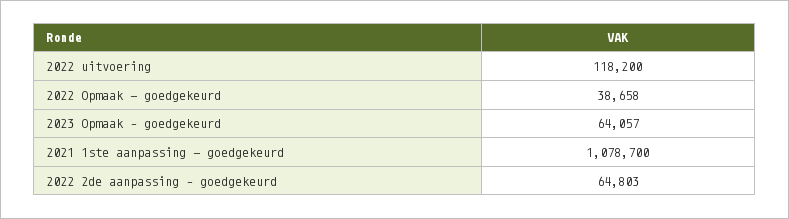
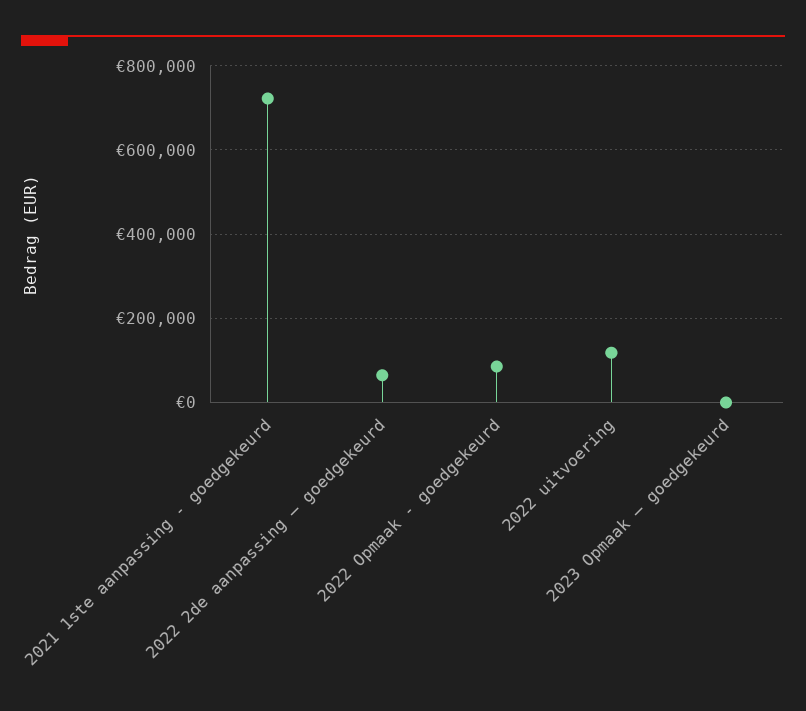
2022 Opmaak - goedgekeurd: 38658 -> 80000
2023 Opmaak – goedgekeurd: 64057 -> 0
2021 1ste aanpassing - goedgekeurd: 1078700 -> 720000

